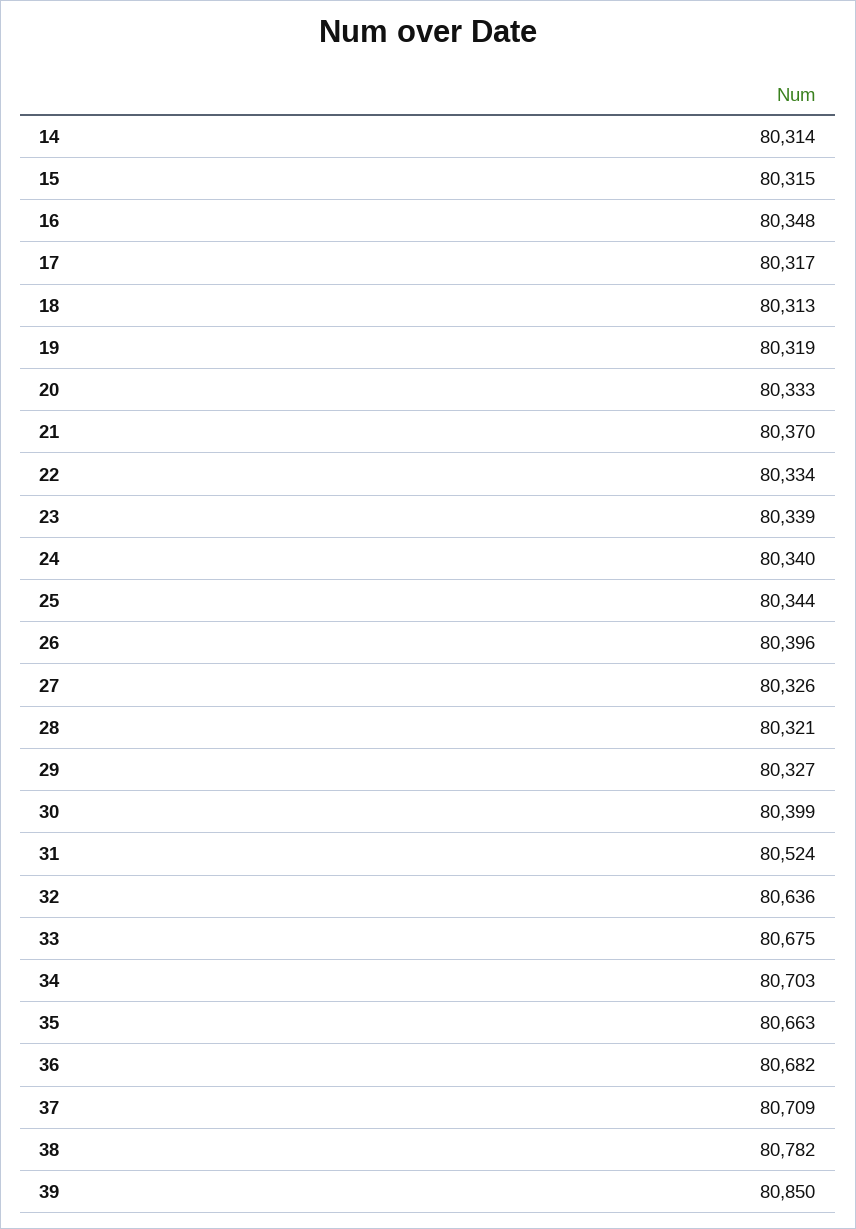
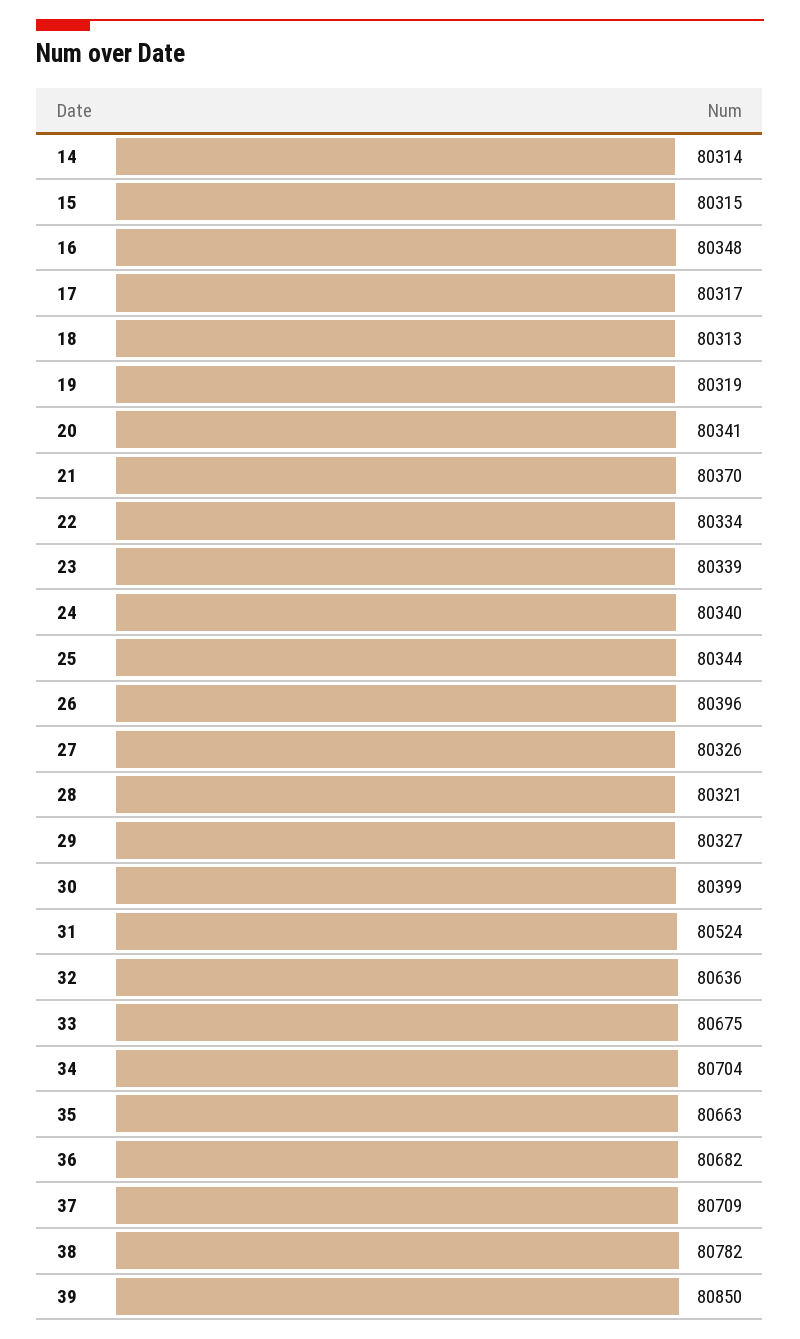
20: 80333 -> 80341
34: 80703 -> 80704

